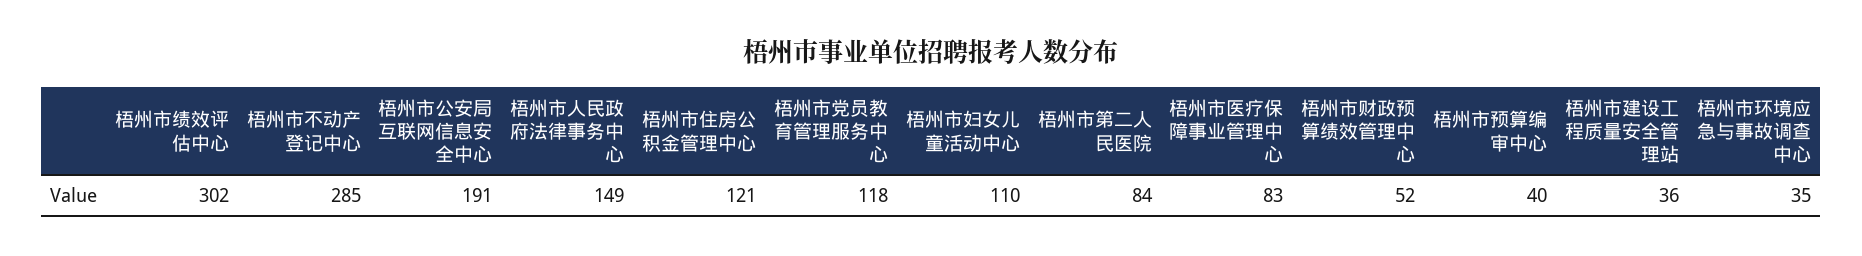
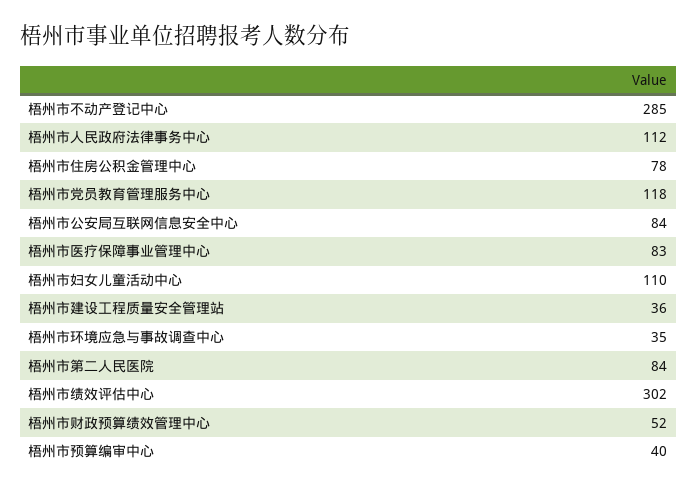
梧州市公安局互联网信息安全中心: 191 -> 84
梧州市人民政府法律事务中心: 149 -> 112
梧州市住房公积金管理中心: 121 -> 78

